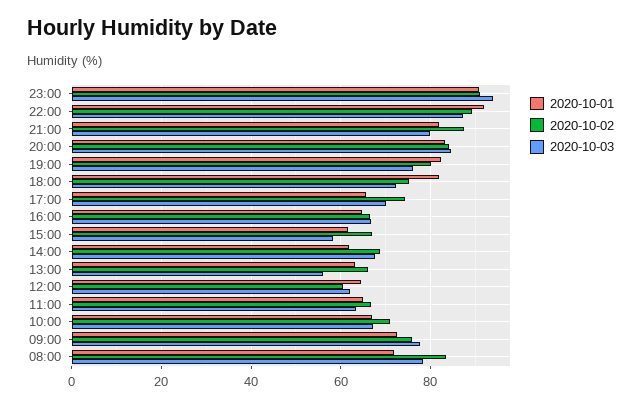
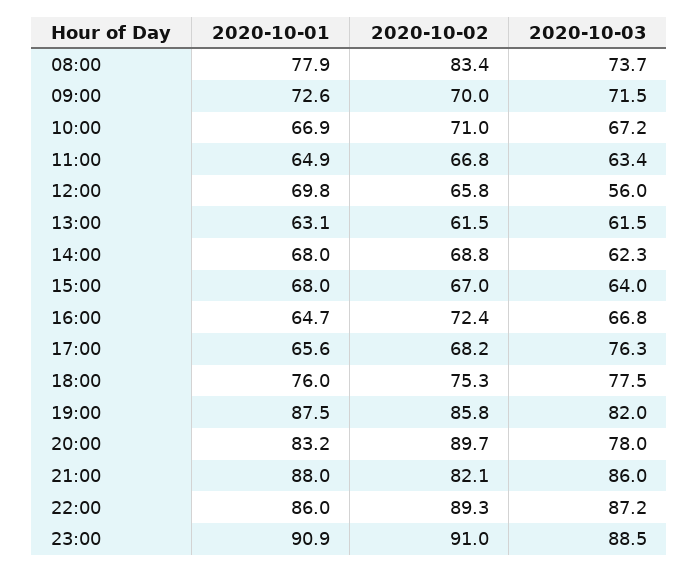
2020-10-03, 23:00: 94 -> 88.5
2020-10-01, 22:00: 92 -> 86
2020-10-01, 21:00: 82 -> 88
2020-10-02, 21:00: 88 -> 82.1
2020-10-03, 21:00: 80 -> 86
2020-10-02, 20:00: 84 -> 89.7
2020-10-03, 20:00: 84 -> 78
2020-10-01, 19:00: 82 -> 87.5
2020-10-02, 19:00: 80 -> 85.8
2020-10-03, 19:00: 76 -> 82
2020-10-01, 18:00: 82 -> 76
2020-10-03, 18:00: 72 -> 77.5
2020-10-02, 17:00: 74 -> 68.2
2020-10-03, 17:00: 70 -> 76.3
2020-10-02, 16:00: 66 -> 72.4
2020-10-01, 15:00: 62 -> 68
2020-10-03, 15:00: 58 -> 64
2020-10-01, 14:00: 62 -> 68
2020-10-03, 14:00: 68 -> 62.3
2020-10-02, 13:00: 66 -> 61.5
2020-10-03, 13:00: 56 -> 61.5
2020-10-01, 12:00: 64 -> 69.8
2020-10-02, 12:00: 60 -> 65.8
2020-10-03, 12:00: 62 -> 56
2020-10-02, 09:00: 76 -> 70
2020-10-03, 09:00: 78 -> 71.5
2020-10-01, 08:00: 72 -> 77.9
2020-10-03, 08:00: 78 -> 73.7

